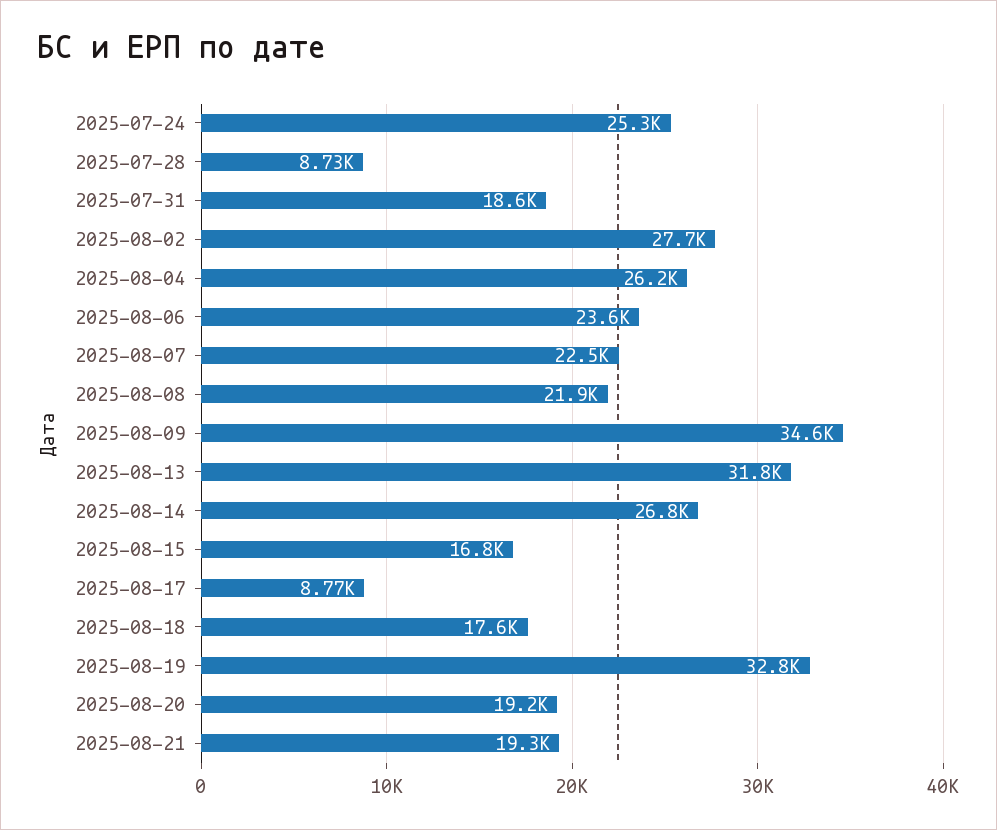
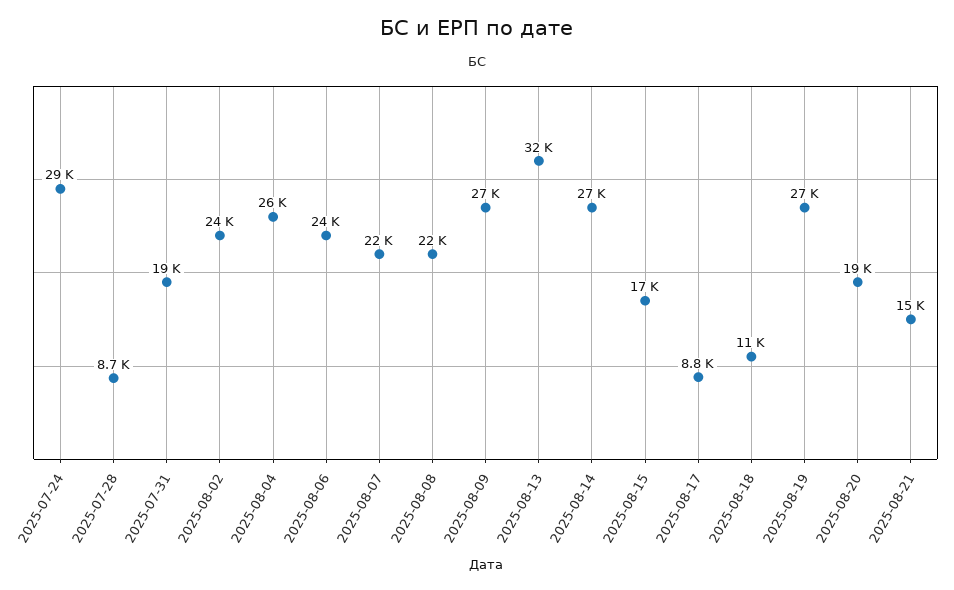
2025-07-24: 25300 -> 29000
2025-08-02: 27700 -> 24000
2025-08-09: 34600 -> 27000
2025-08-18: 17600 -> 11000
2025-08-19: 32800 -> 27000
2025-08-21: 19300 -> 15000

